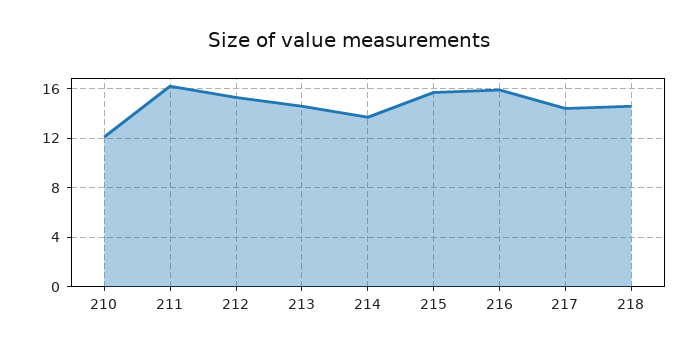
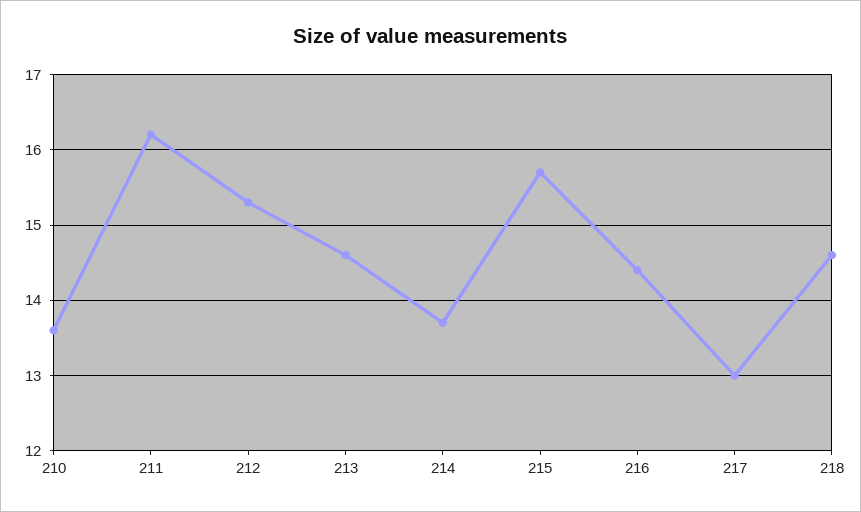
210: 12 -> 13.6
216: 16 -> 14.4
217: 14.5 -> 13

